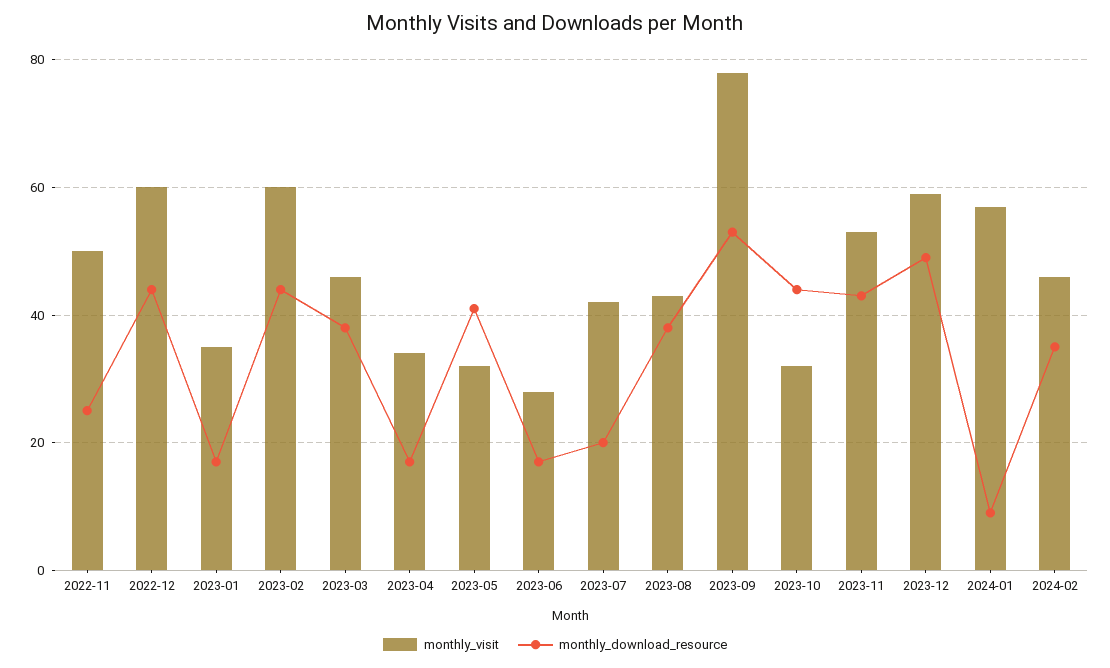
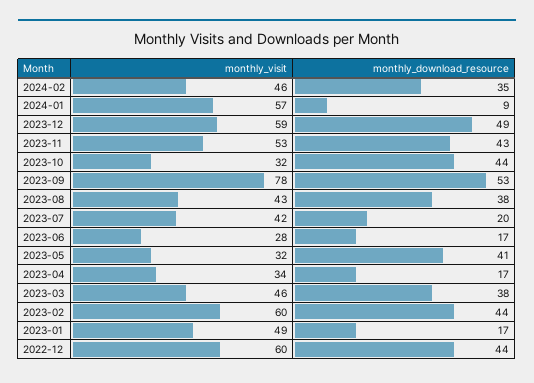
monthly_visit, 2022-11: 50 -> none
monthly_download_resource, 2022-11: 25 -> none
monthly_visit, 2023-01: 35 -> 49

